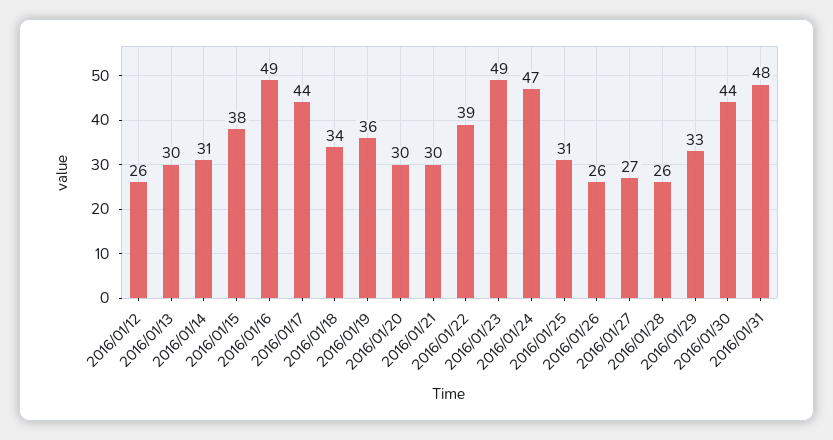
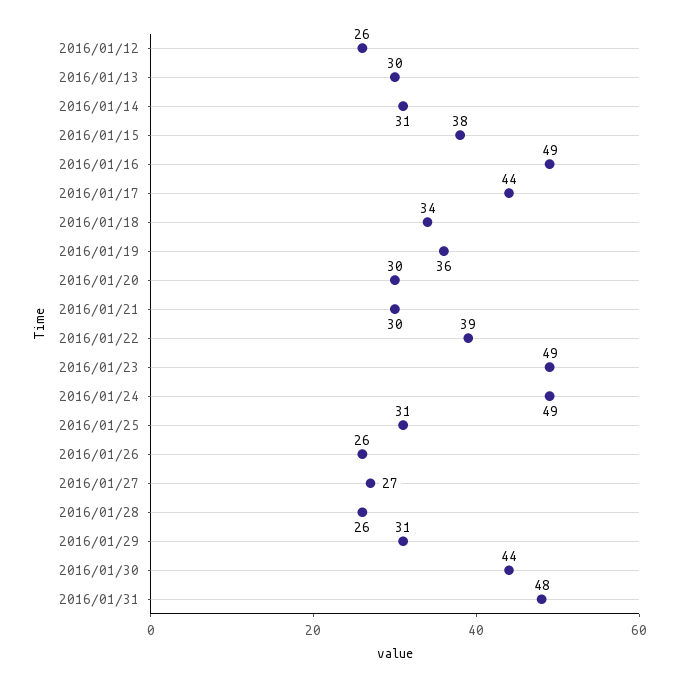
2016/01/24: 47 -> 49
2016/01/29: 33 -> 31

